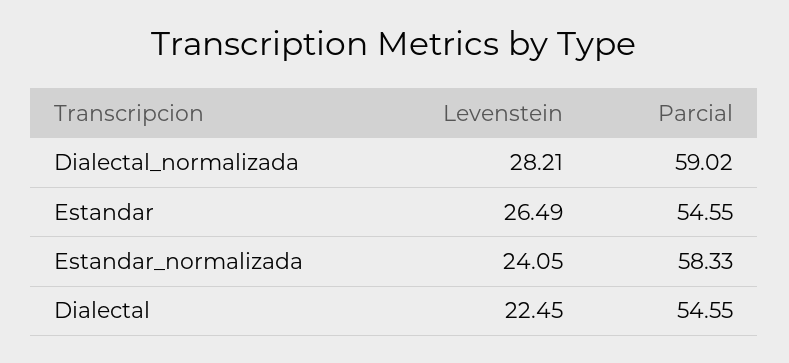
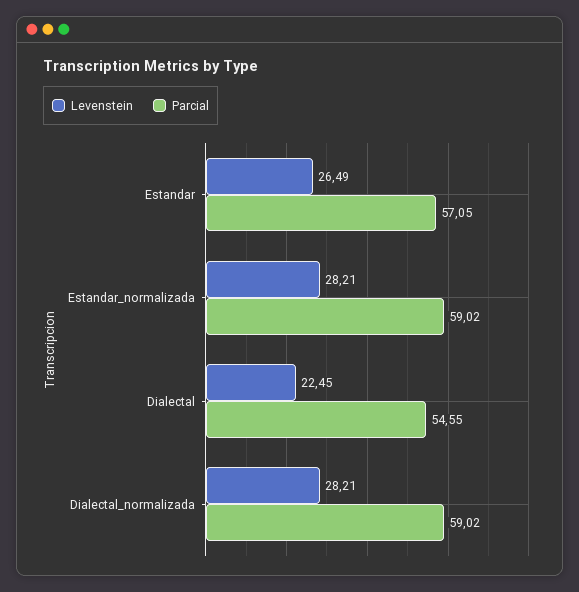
Parcial, Estandar: 54.55 -> 57.05
Levenstein, Estandar_normalizada: 24.05 -> 28.21
Parcial, Estandar_normalizada: 58.33 -> 59.02

